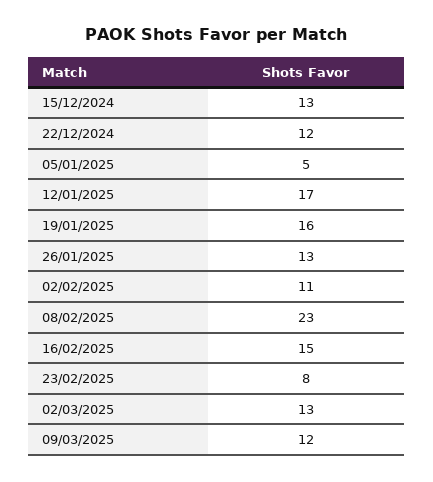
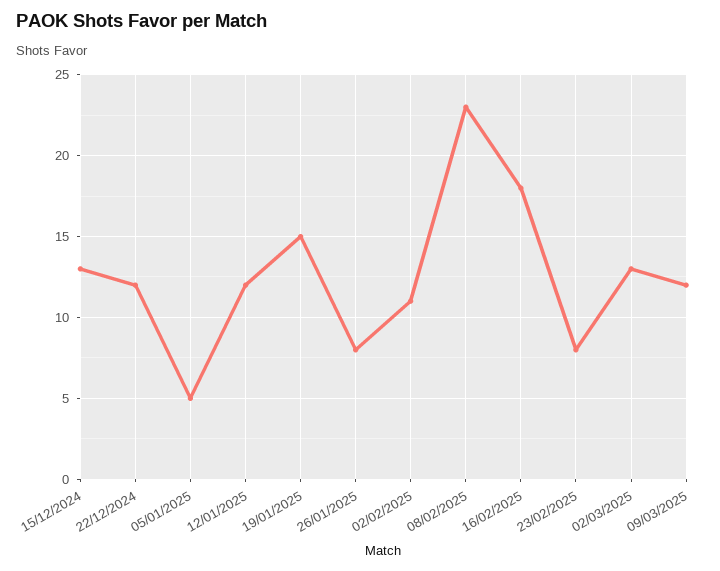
12/01/2025: 17 -> 12
19/01/2025: 16 -> 15
26/01/2025: 13 -> 8
16/02/2025: 15 -> 18

